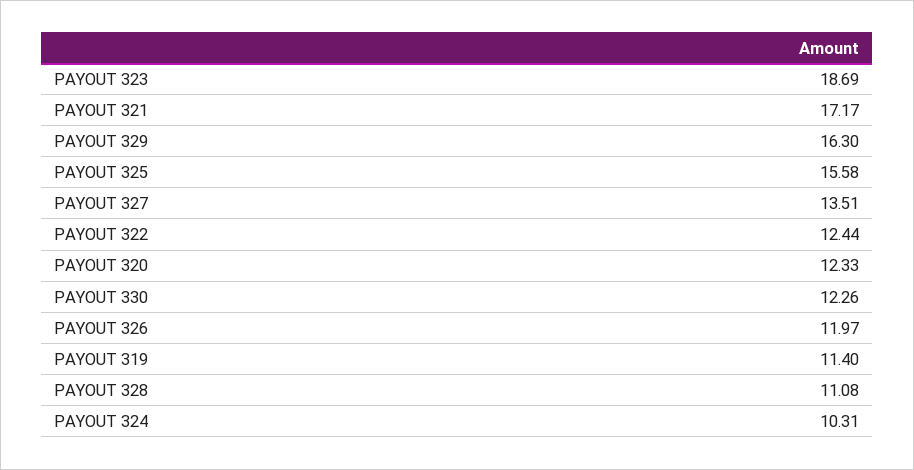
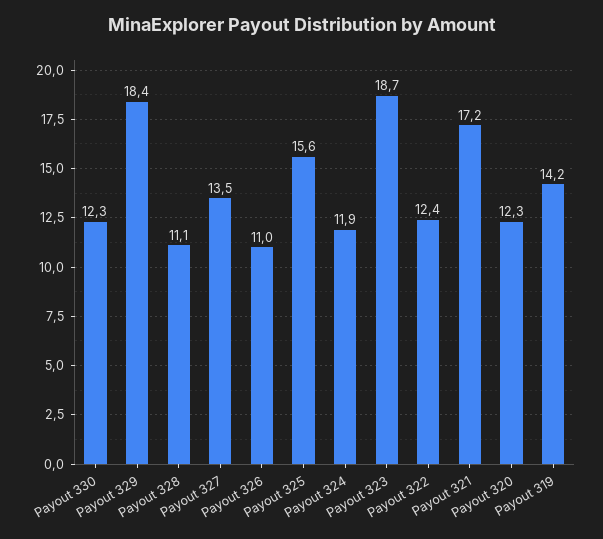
PAYOUT 329: 16.3 -> 18.4
PAYOUT 326: 11.97 -> 11
PAYOUT 319: 11.4 -> 14.2
PAYOUT 324: 10.31 -> 11.9

